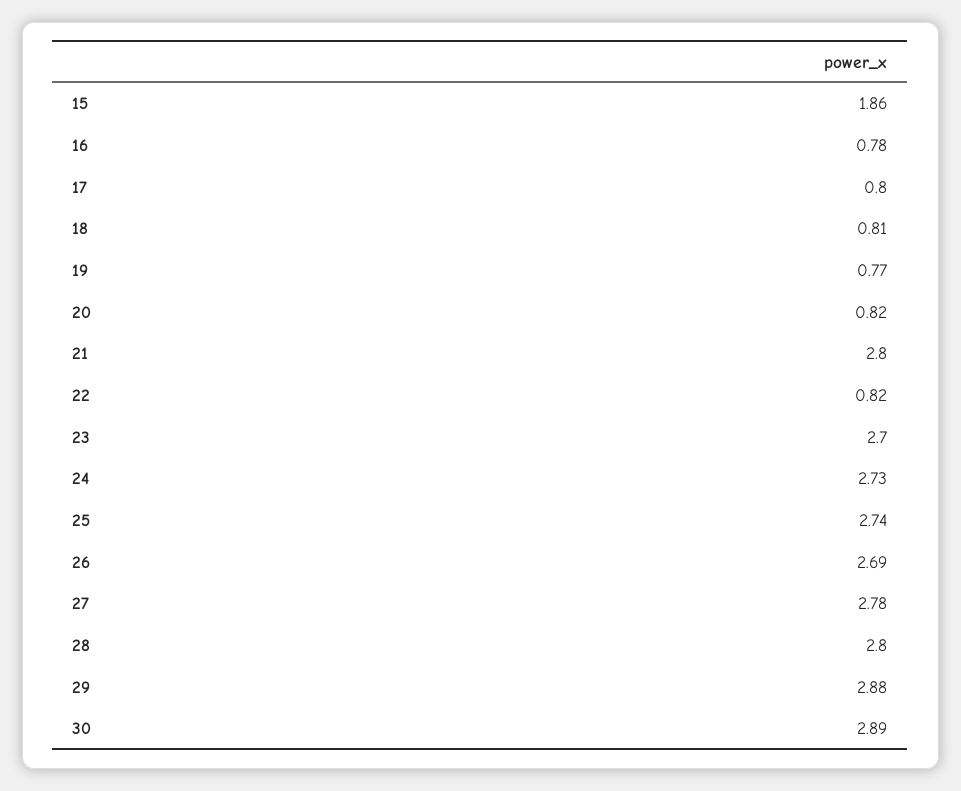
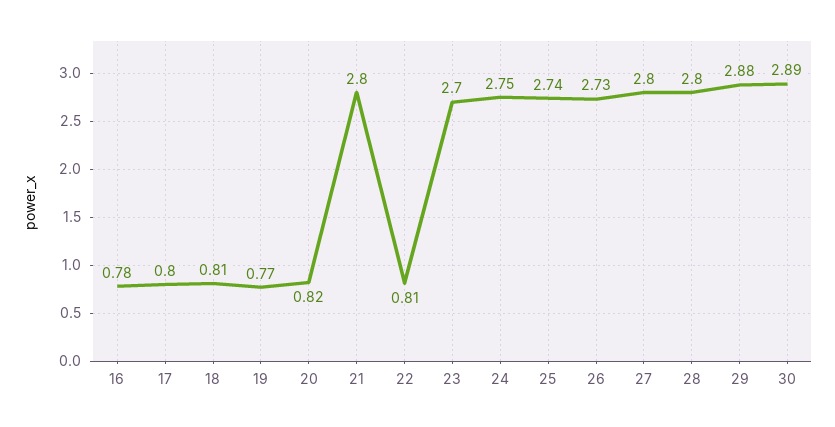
15: 1.86 -> none
22: 0.82 -> 0.81
24: 2.73 -> 2.75
26: 2.69 -> 2.73
27: 2.78 -> 2.8

